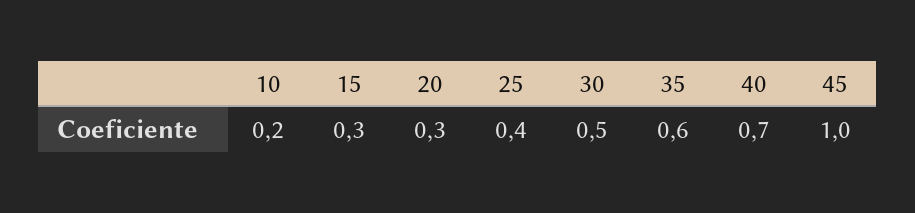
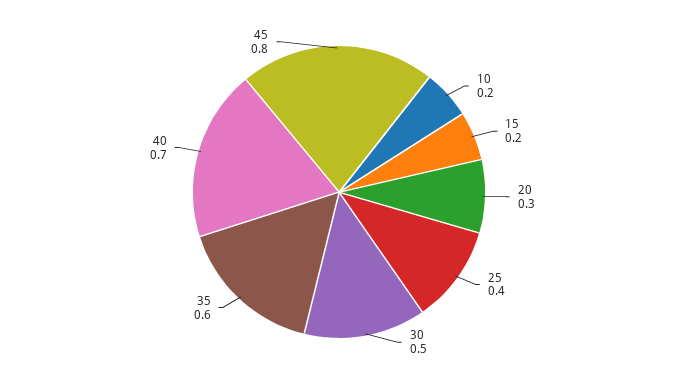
15: 0.3 -> 0.2
45: 1 -> 0.8

